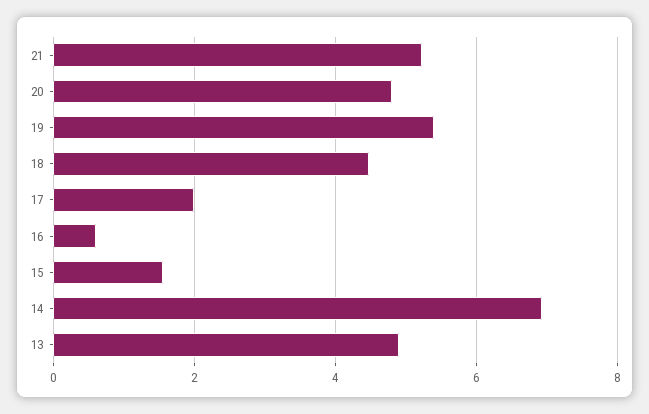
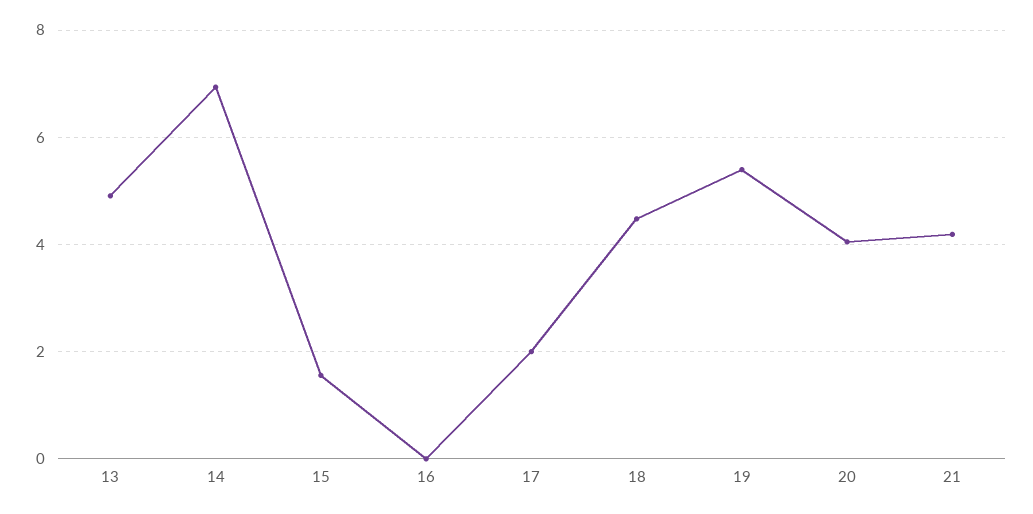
21: 5.2 -> 4.2
20: 4.8 -> 4
16: 0.6 -> 0

